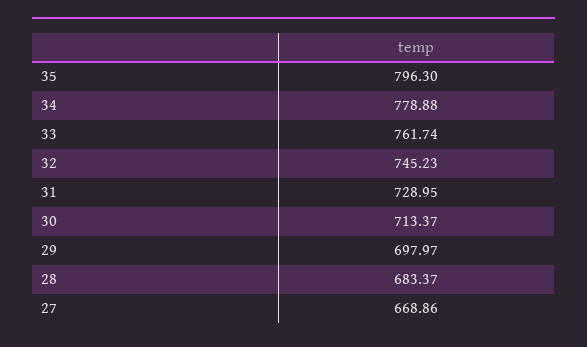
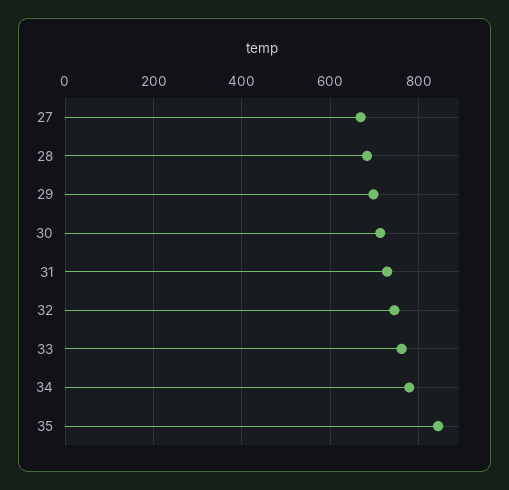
35: 796.3 -> 840

